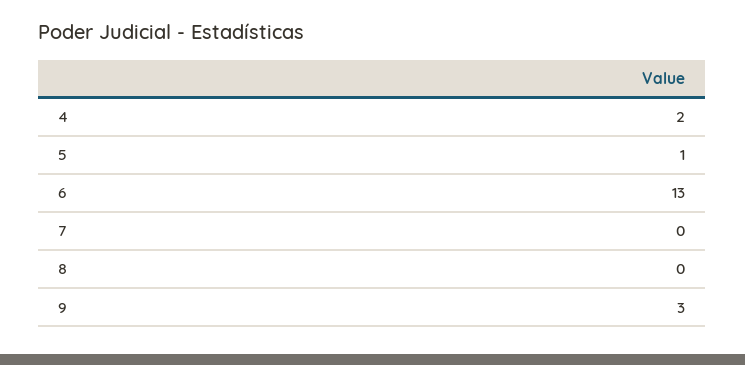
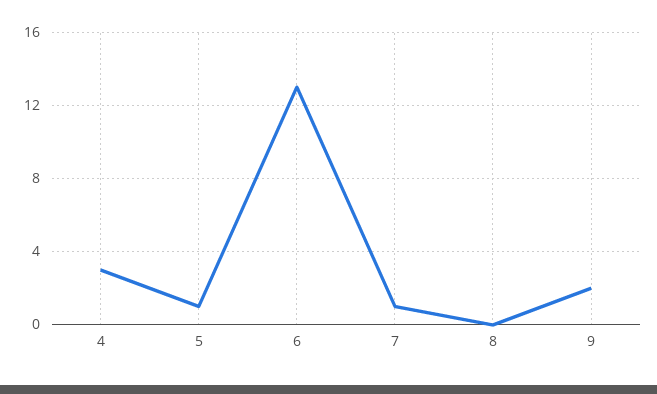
4: 2 -> 3
7: 0 -> 1
9: 3 -> 2

